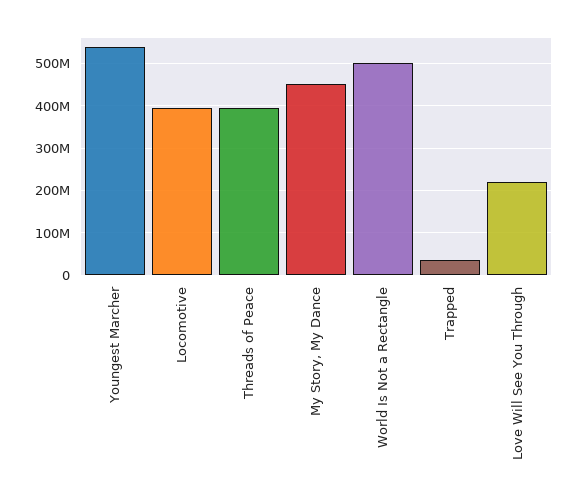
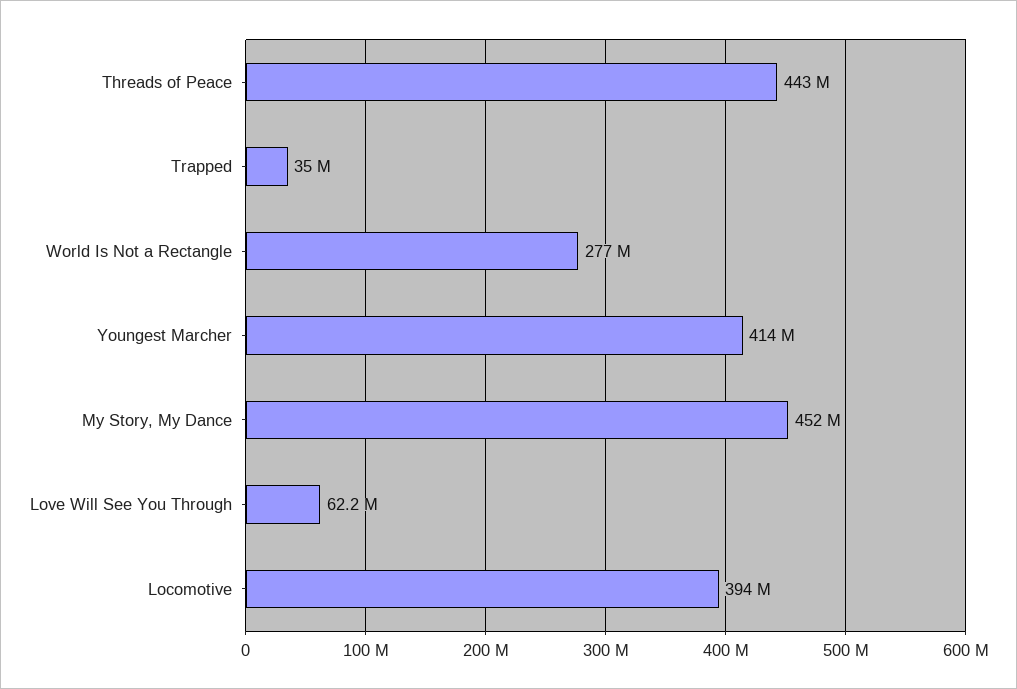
Youngest Marcher: 540000000 -> 414000000
Threads of Peace: 400000000 -> 443000000
World Is Not a Rectangle: 500000000 -> 277000000
Love Will See You Through: 220000000 -> 62200000

